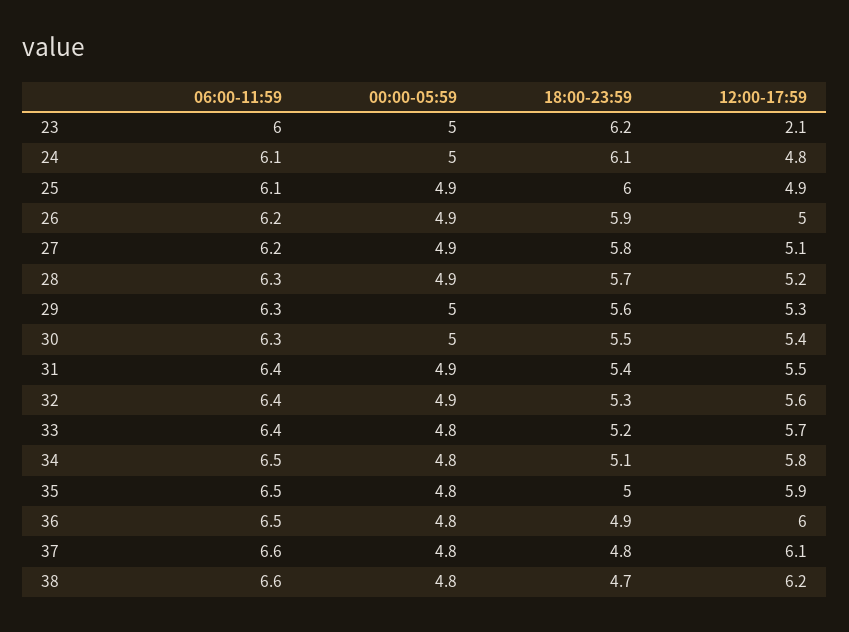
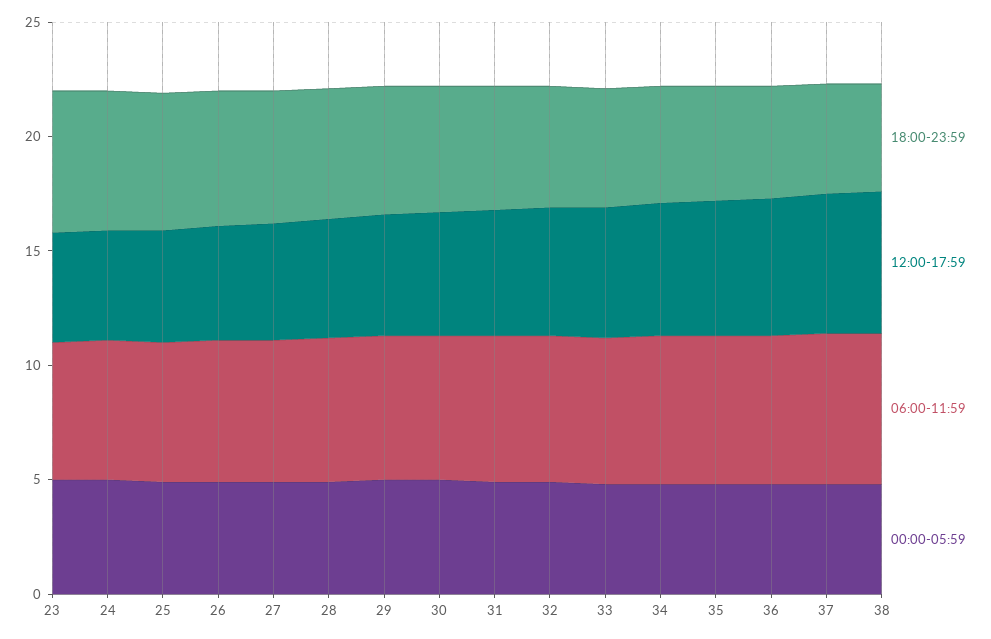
12:00-17:59, 23: 2.1 -> 5

